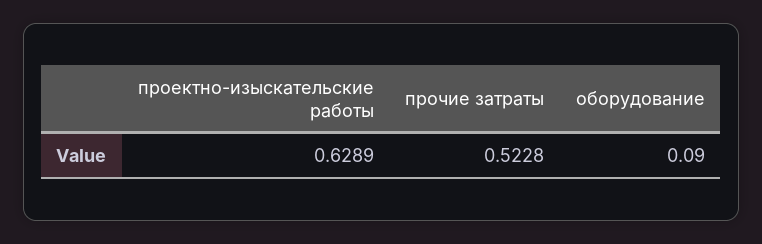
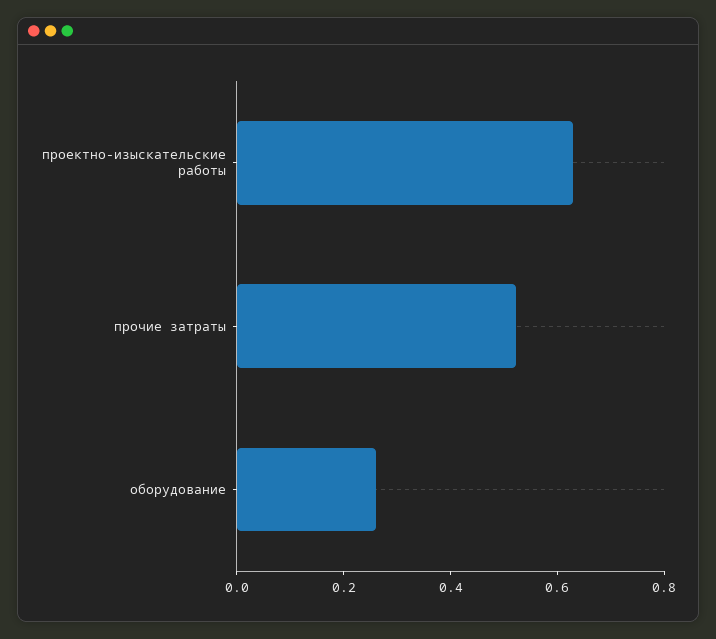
оборудование: 0.09 -> 0.25

